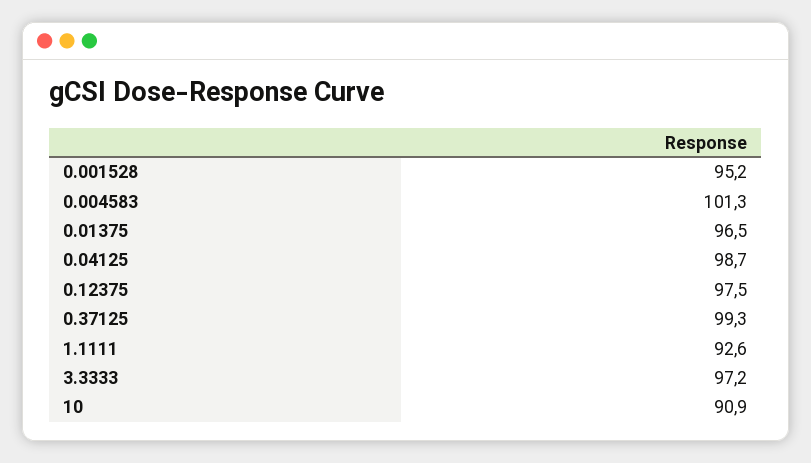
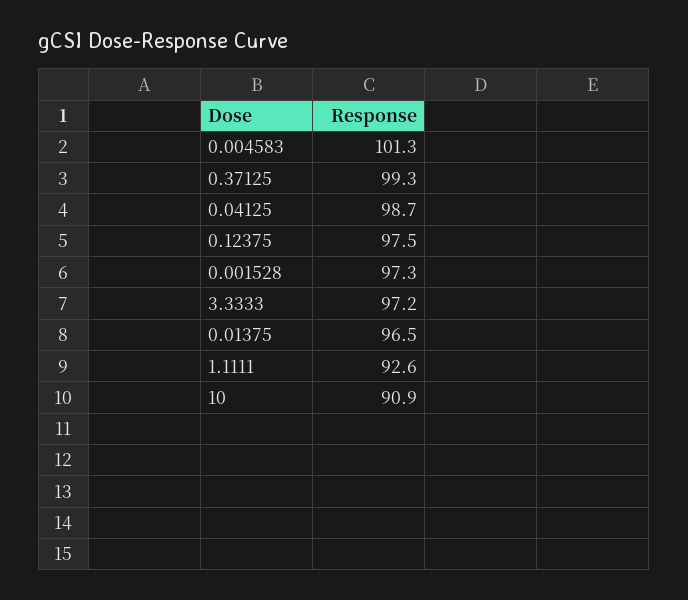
0.001528: 95.2 -> 97.3

